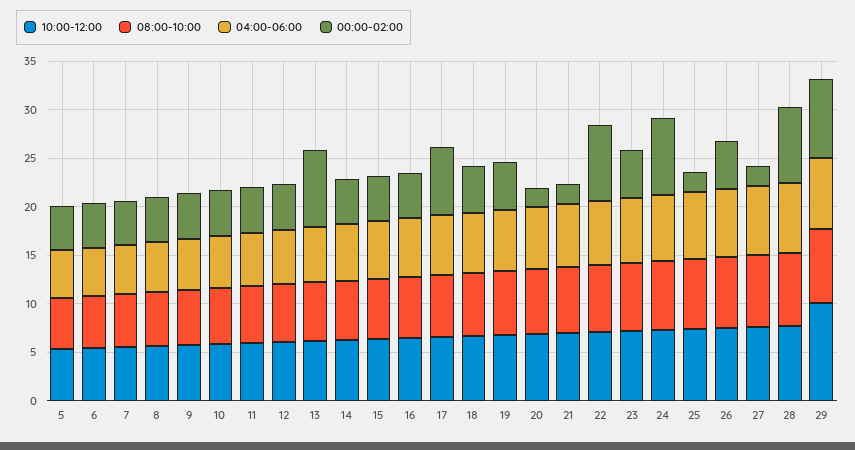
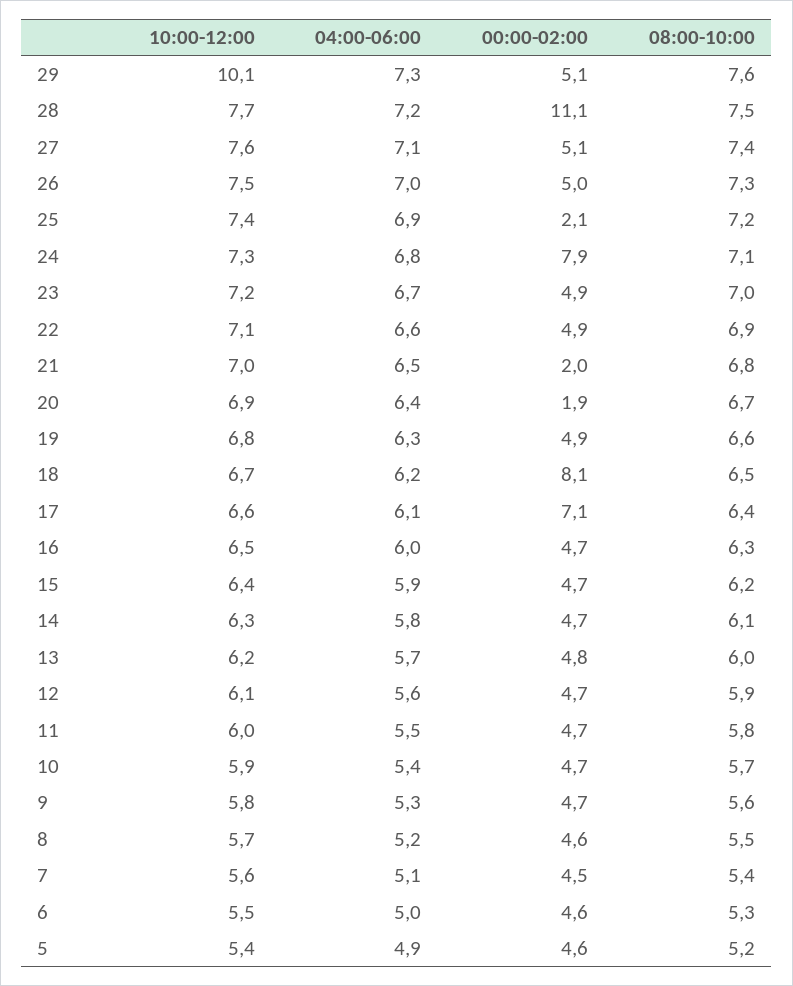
00:00-02:00, 13: 8 -> 4.8
00:00-02:00, 18: 5 -> 8.1
00:00-02:00, 22: 8 -> 4.9
00:00-02:00, 27: 2 -> 5.1
00:00-02:00, 28: 8 -> 11.1
00:00-02:00, 29: 8 -> 5.1

